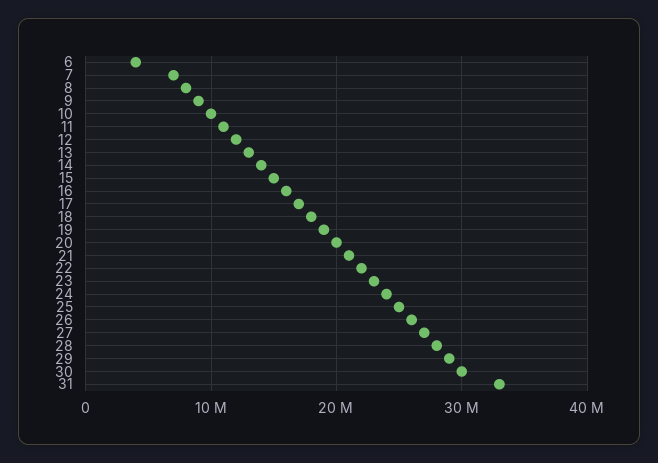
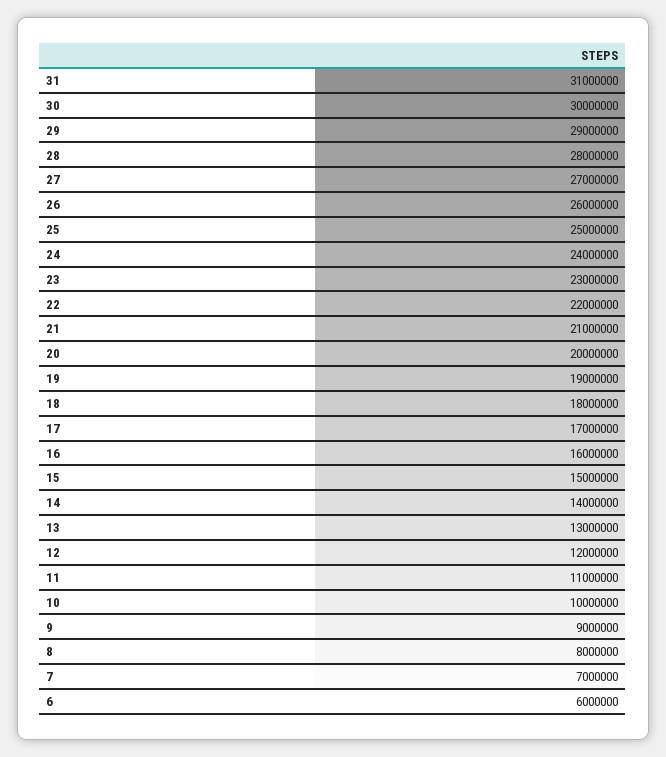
6: 4000000 -> 6000000
31: 33000000 -> 31000000

